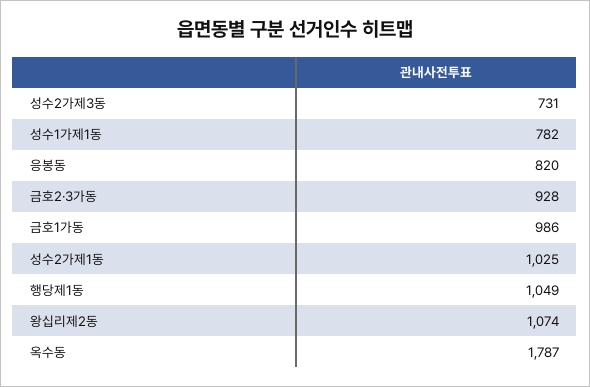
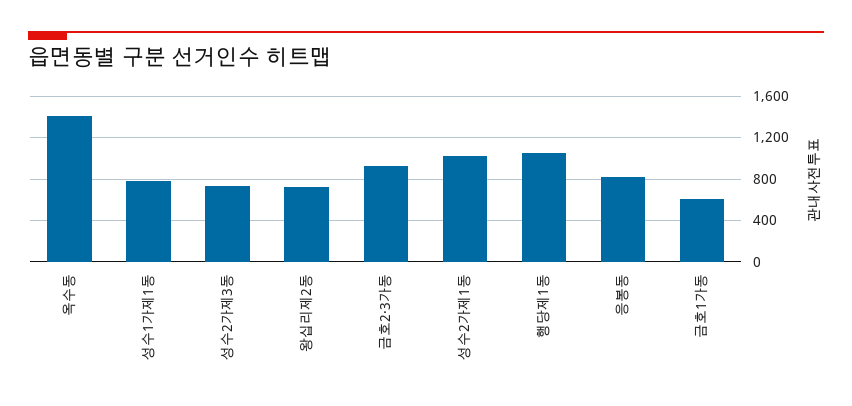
금호1가동: 986 -> 600
왕십리제2동: 1074 -> 700
옥수동: 1787 -> 1400

